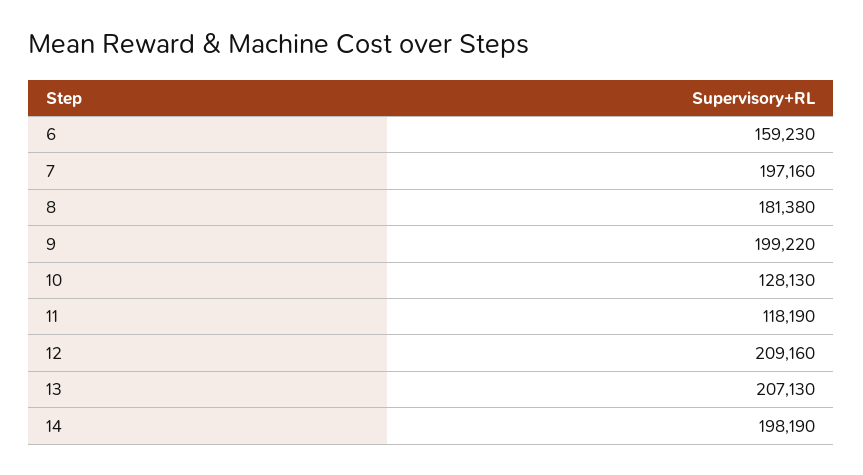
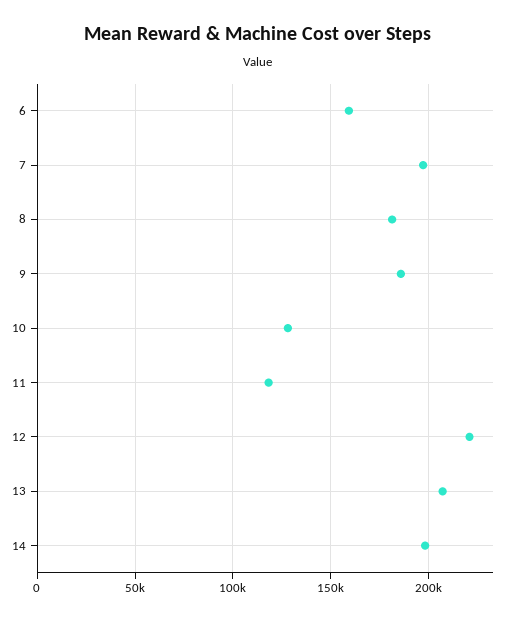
9: 199220 -> 185000
12: 209160 -> 220000

